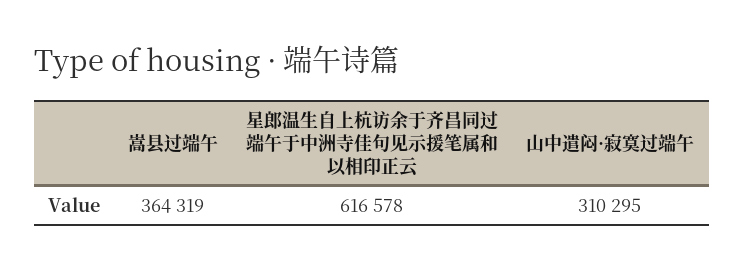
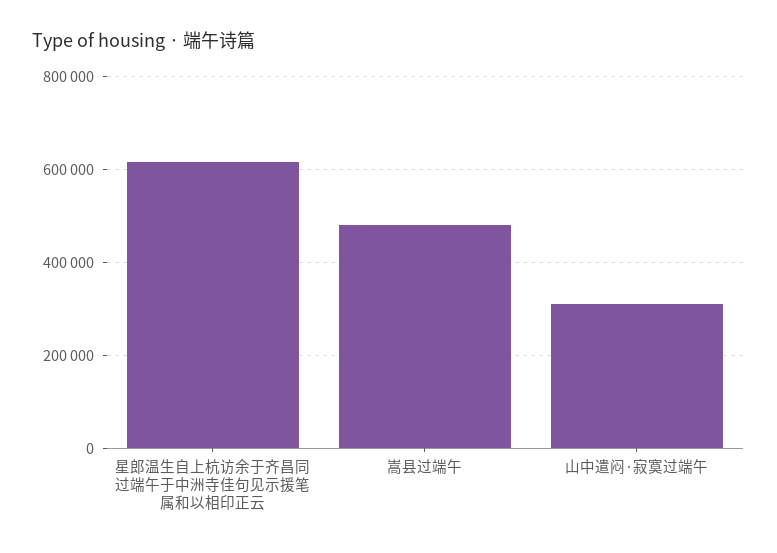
嵩县过端午: 364319 -> 480000

